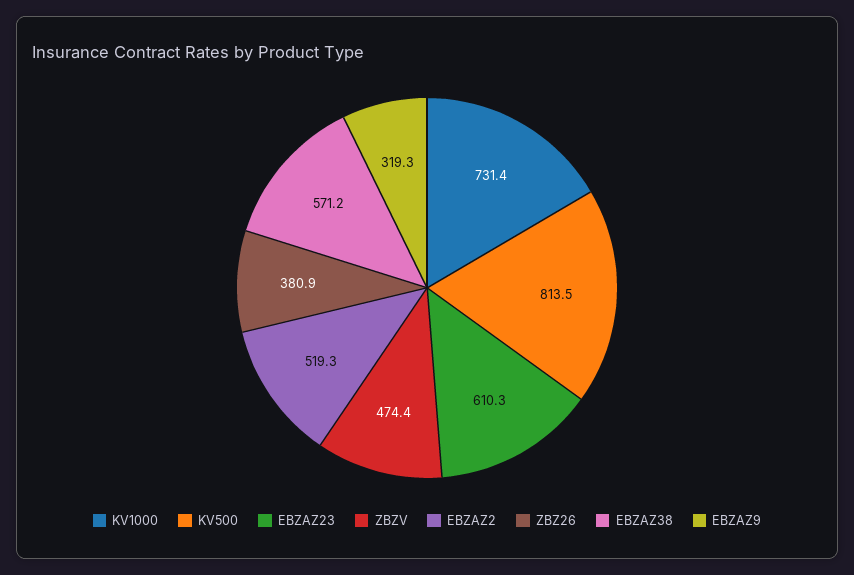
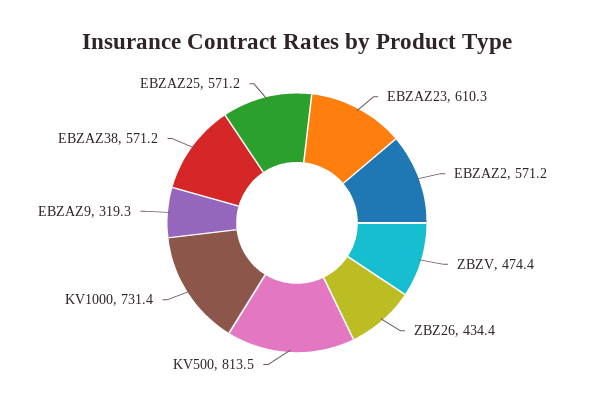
EBZAZ2: 519.3 -> 571.2
ZBZ26: 380.9 -> 434.4
EBZAZ25: none -> 571.2

